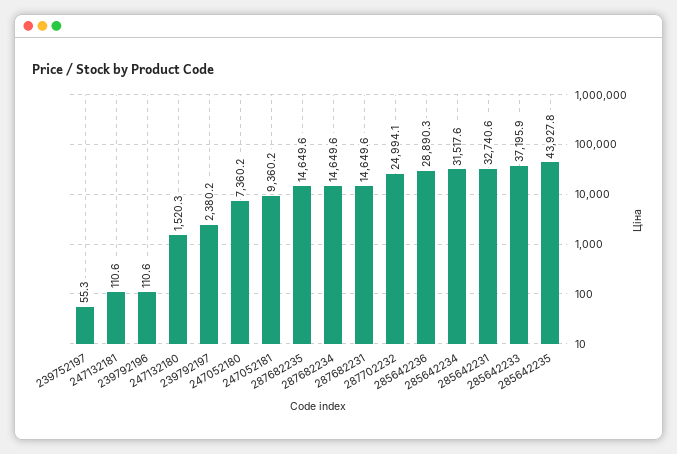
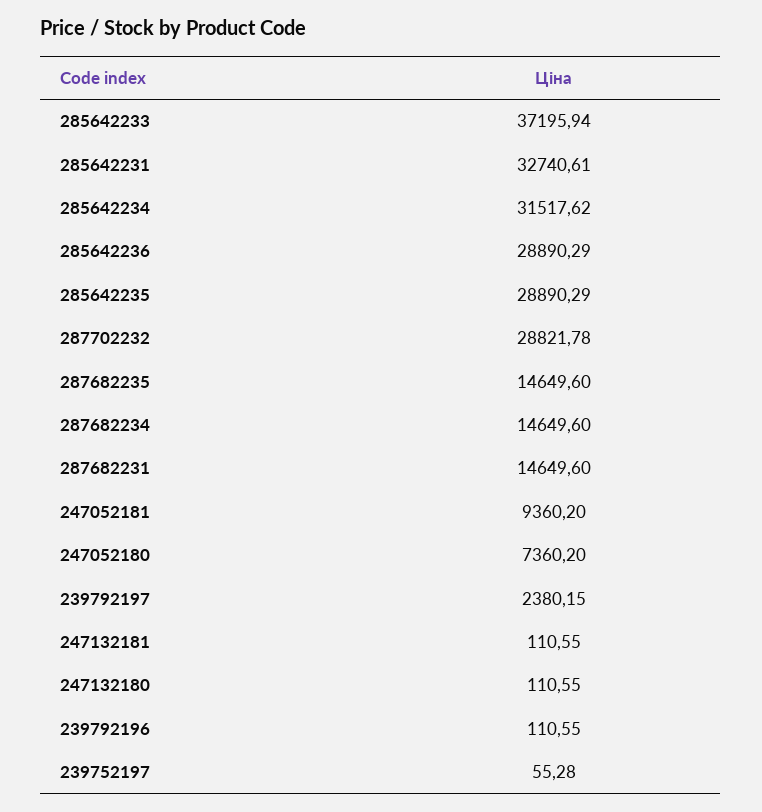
247132180: 1520.3 -> 110.55
287702232: 24994.1 -> 28821.78
285642235: 43927.8 -> 28890.29

